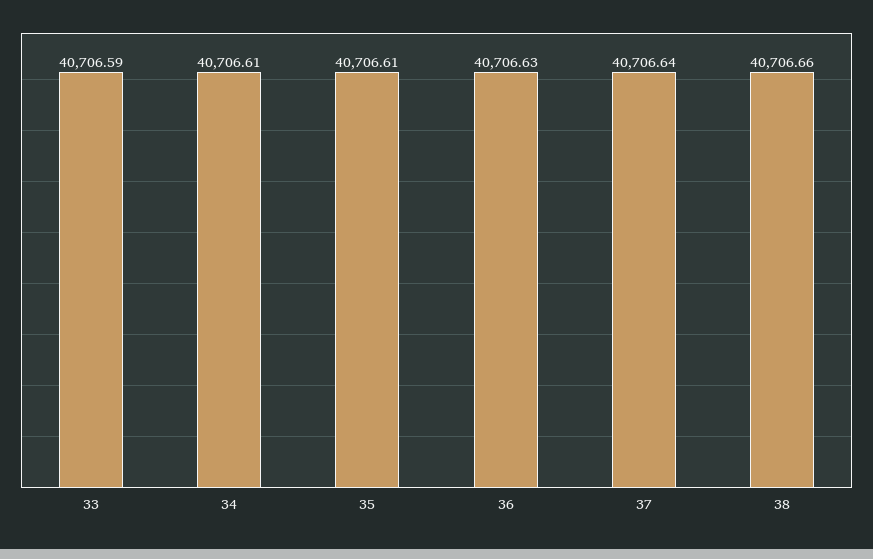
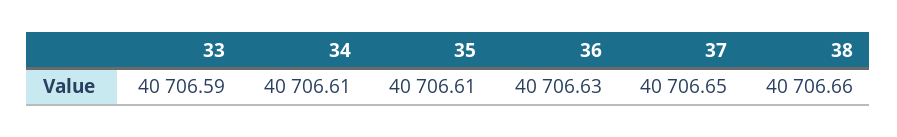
37: 40706.64 -> 40706.65

